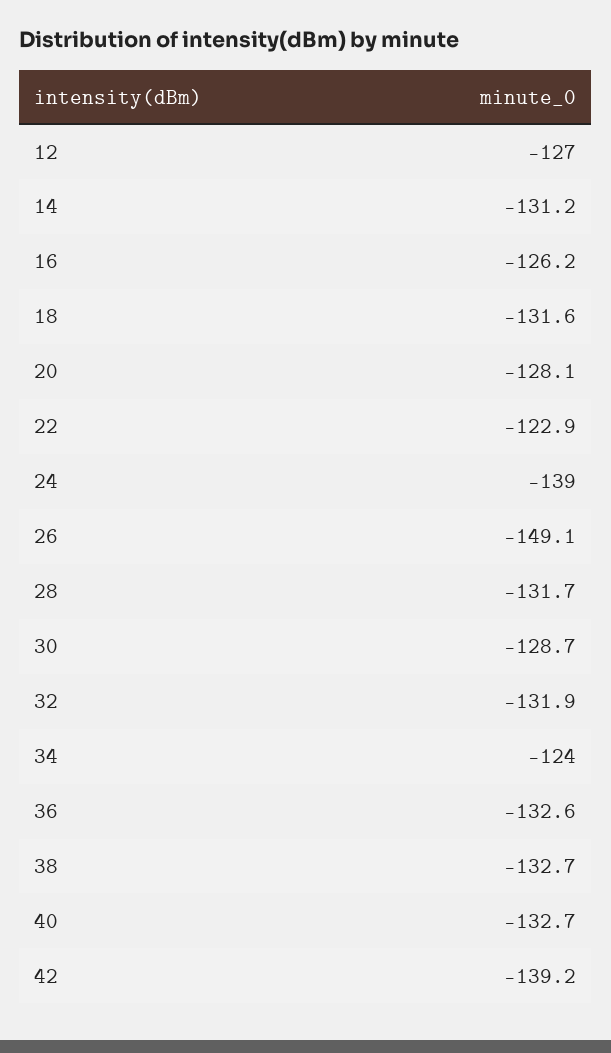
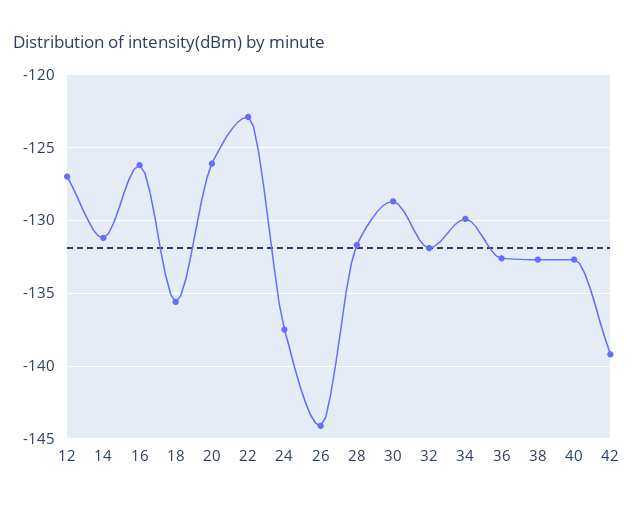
18: -131.6 -> -135.5
20: -128.1 -> -126
24: -139 -> -137.5
26: -149.1 -> -144
34: -124 -> -130

